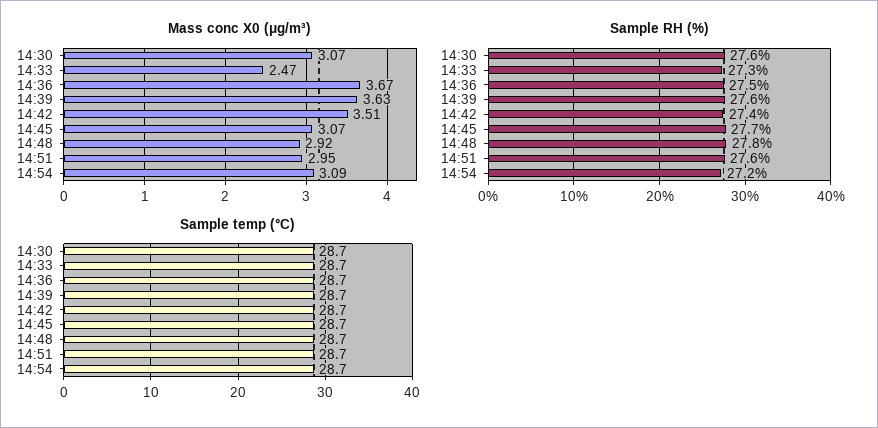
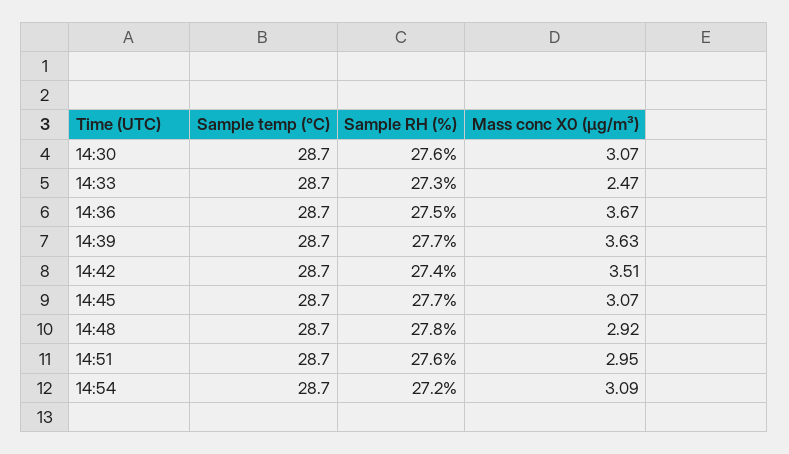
Sample RH (%), 14:39: 27.6 -> 27.7

